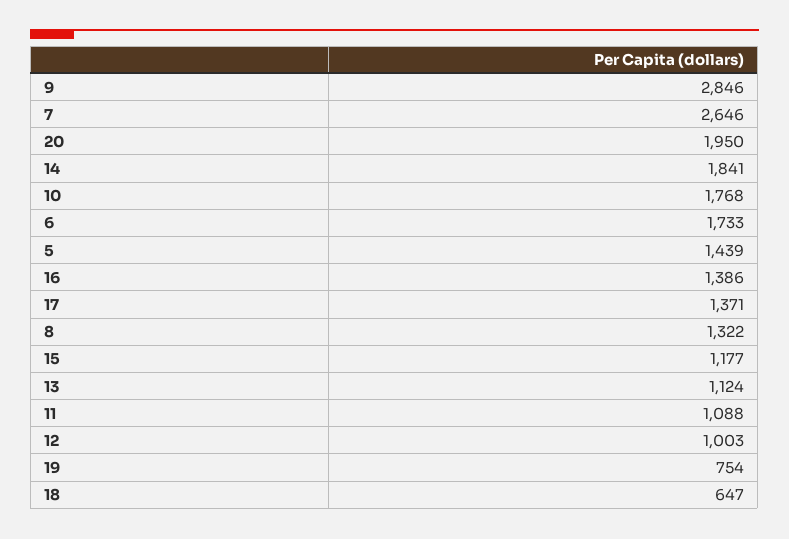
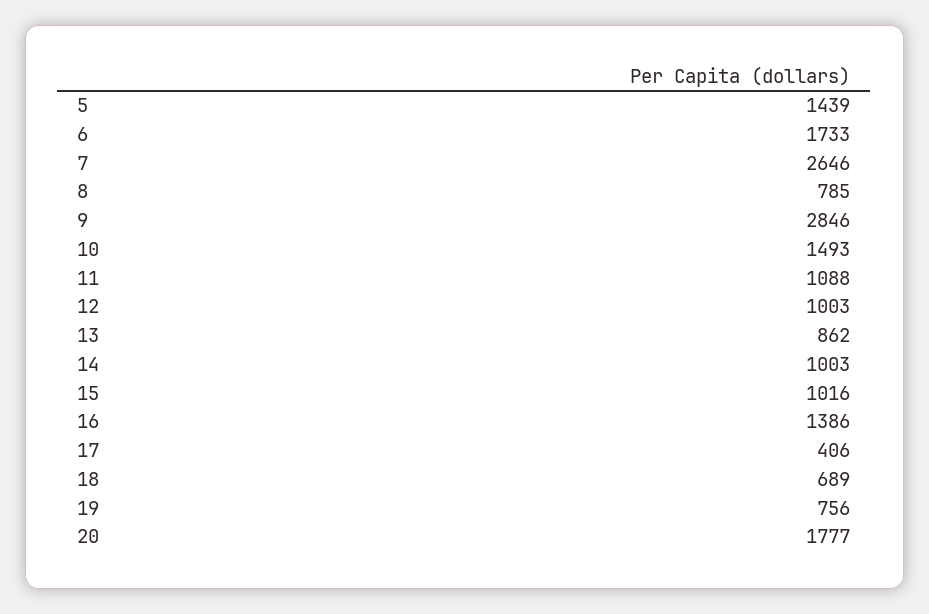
20: 1950 -> 1777
14: 1841 -> 1003
10: 1768 -> 1493
17: 1371 -> 406
8: 1322 -> 785
15: 1177 -> 1016
13: 1124 -> 862
19: 754 -> 756
18: 647 -> 689

